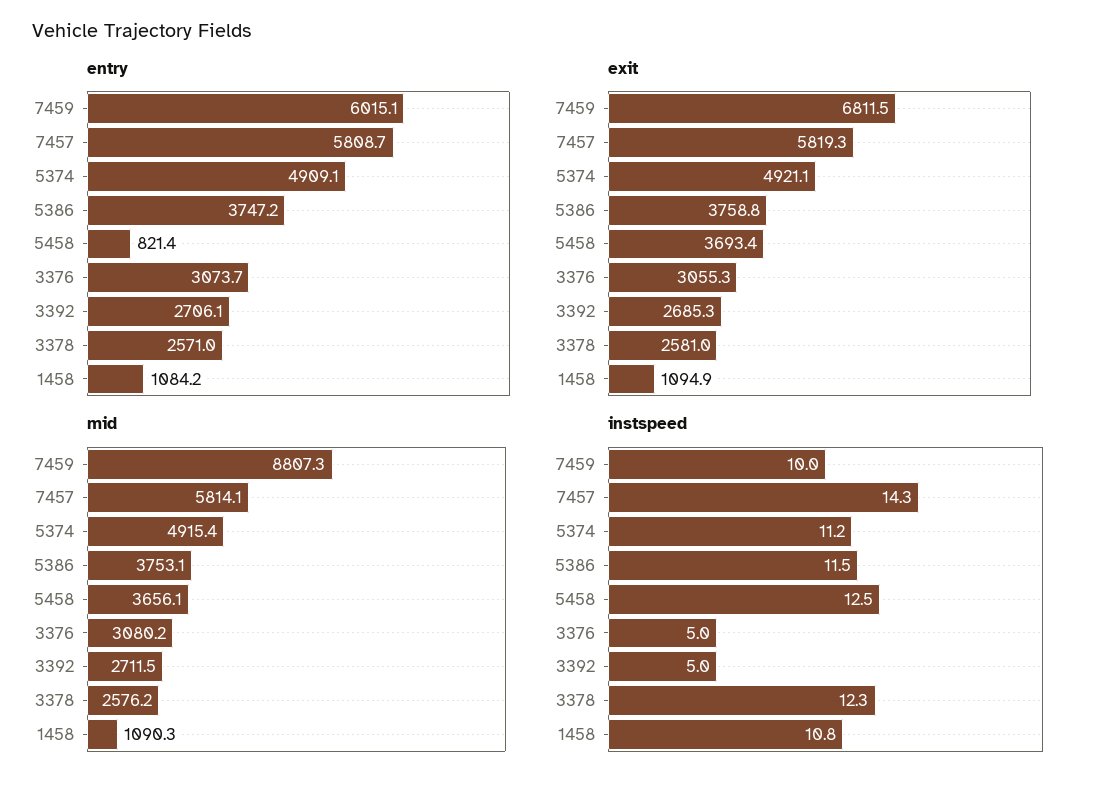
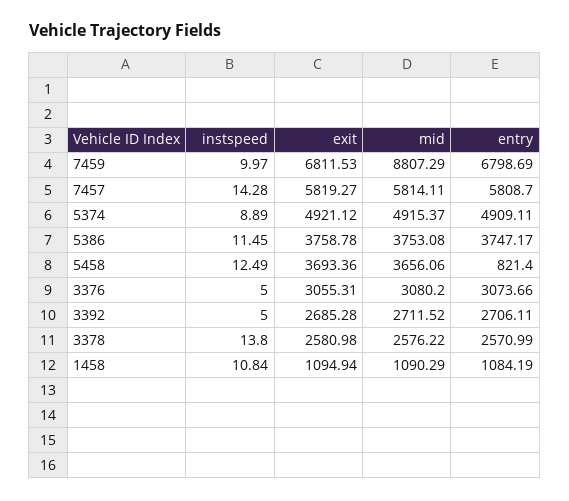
entry, 7459: 6015.1 -> 6798.69
instspeed, 5374: 11.2 -> 8.89
instspeed, 3378: 12.3 -> 13.8

